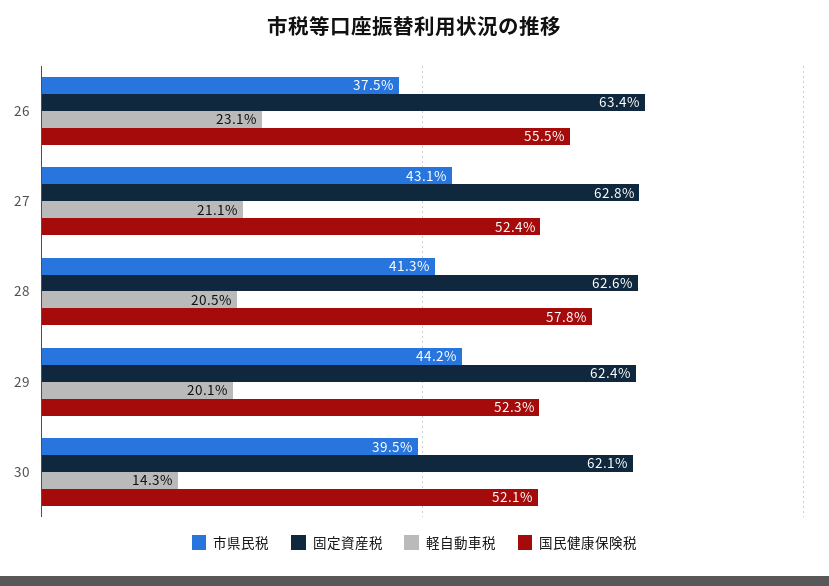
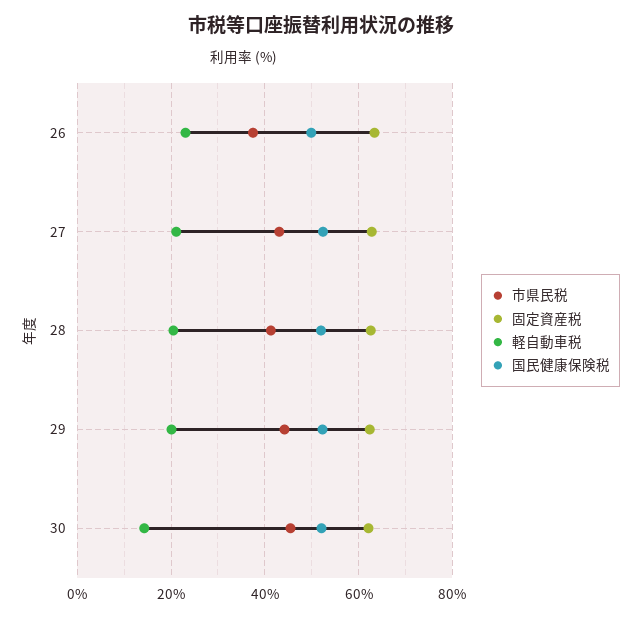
国民健康保険税, 26: 55.5 -> 50
国民健康保険税, 28: 57.8 -> 52
市県民税, 30: 39.5 -> 46

